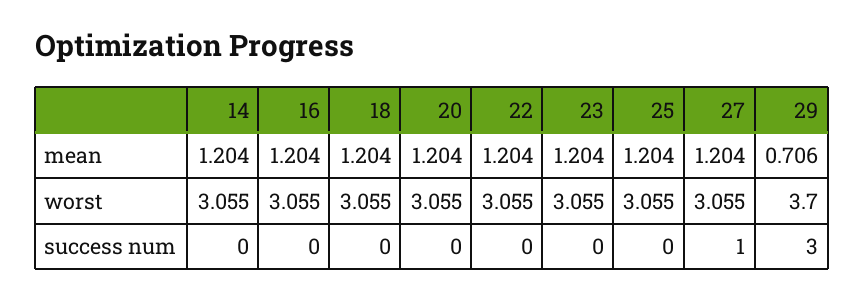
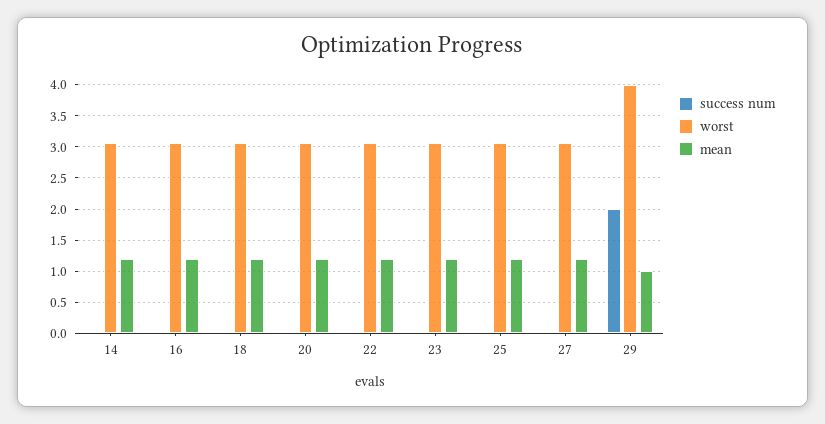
mean, 29: 0.706 -> 1
worst, 29: 3.7 -> 4
success num, 27: 1 -> 0
success num, 29: 3 -> 2

